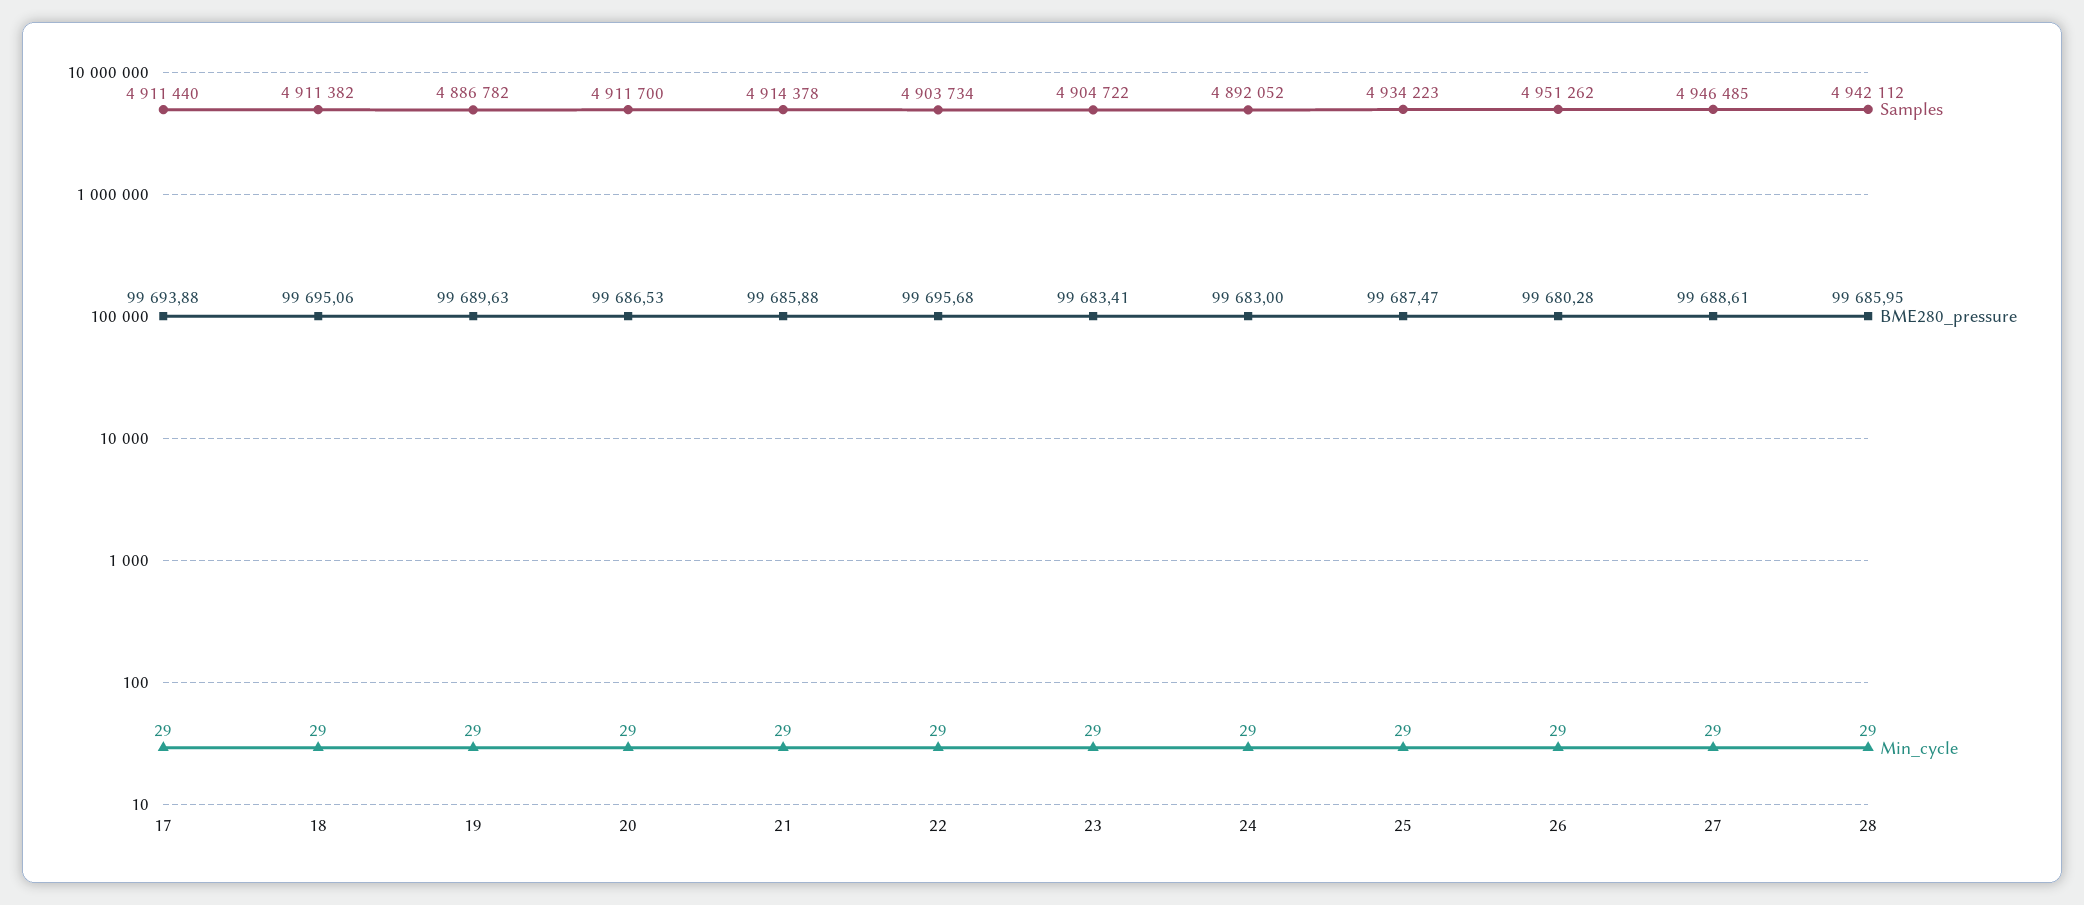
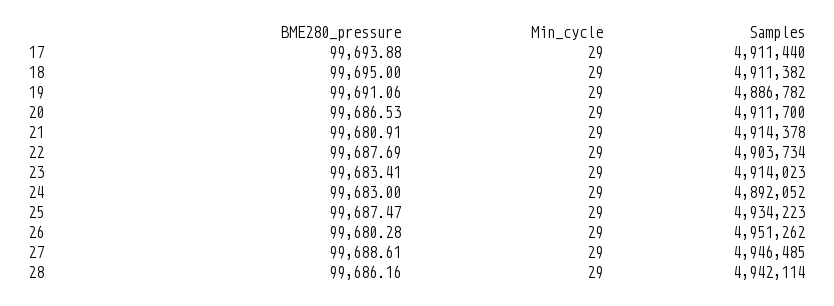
BME280_pressure, 18: 99695.06 -> 99695
BME280_pressure, 19: 99689.63 -> 99691.06
BME280_pressure, 21: 99685.88 -> 99680.91
BME280_pressure, 22: 99695.68 -> 99687.69
Samples, 23: 4904722 -> 4914023
Samples, 28: 4942112 -> 4942114
BME280_pressure, 28: 99685.95 -> 99686.16

